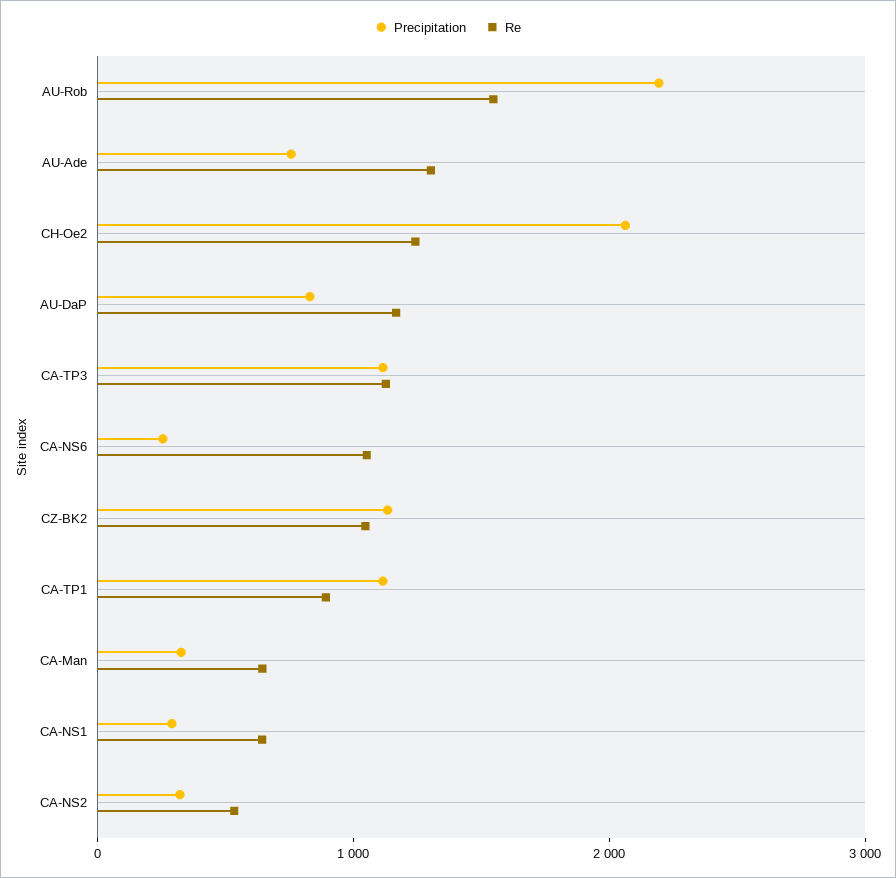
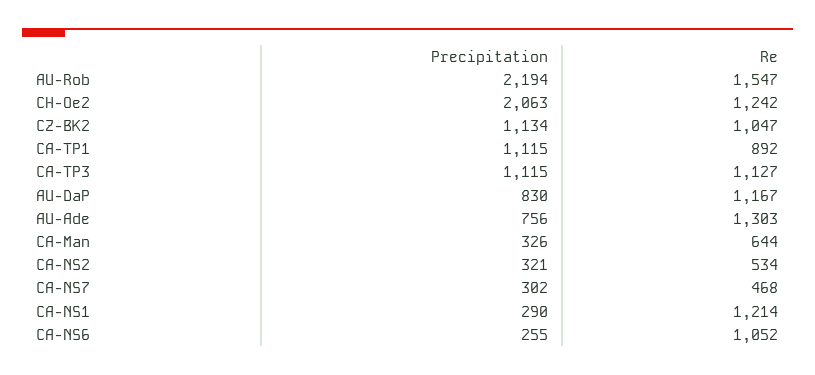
Re, CA-NS1: 600 -> 1214
Precipitation, CA-NS7: none -> 302
Re, CA-NS7: none -> 468

